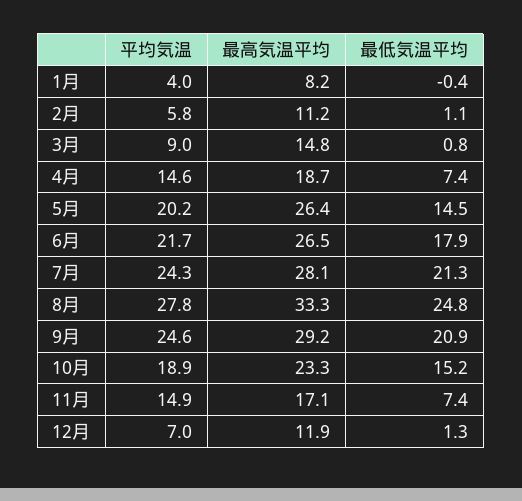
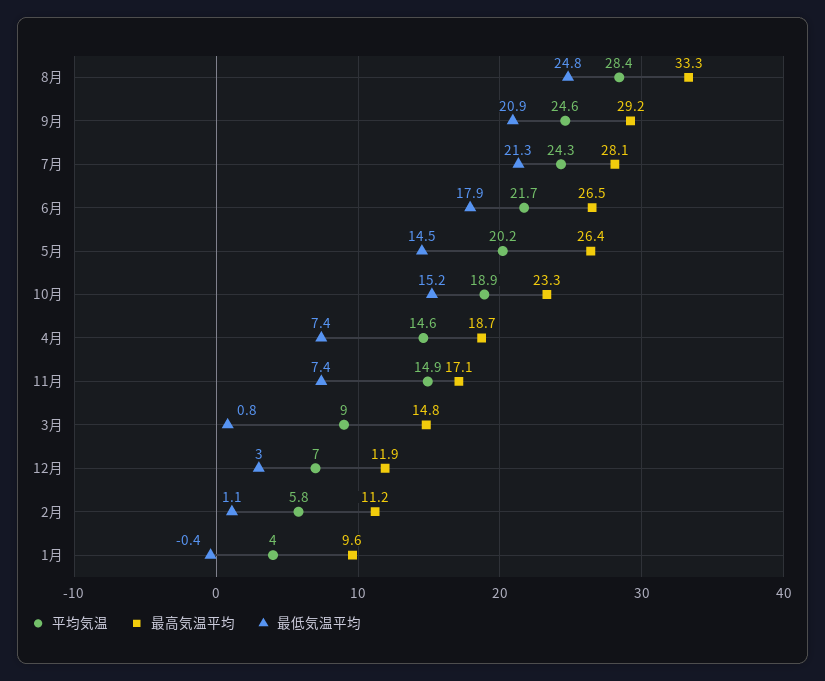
最高気温平均, 1月: 8.2 -> 9.6
平均気温, 8月: 27.8 -> 28.4
最低気温平均, 12月: 1.3 -> 3

